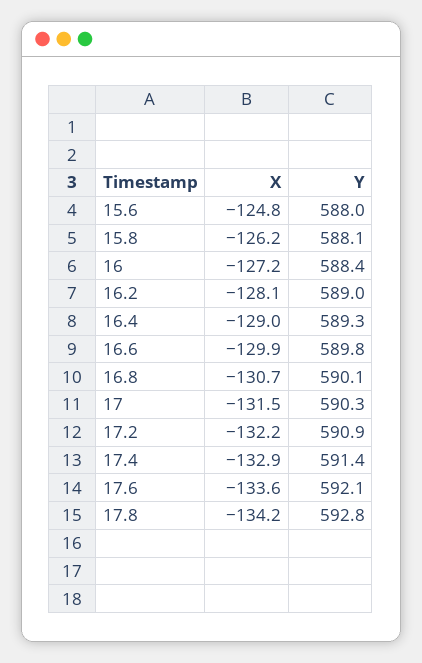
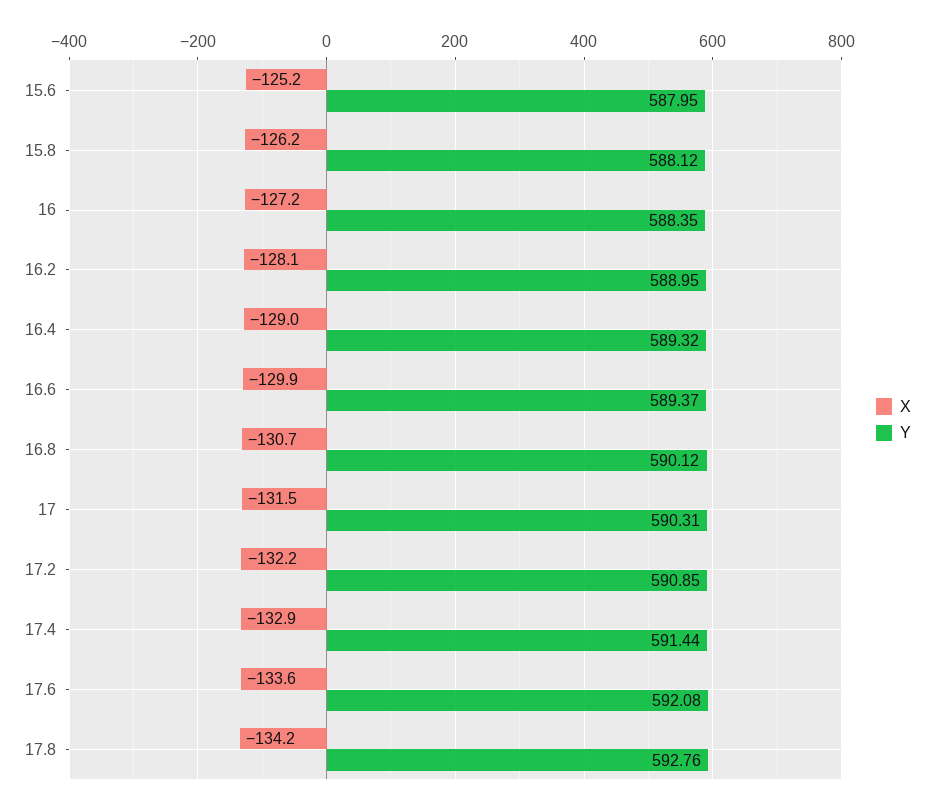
X, 15.6: -124.8 -> -125.2
Y, 16.6: 589.8 -> 589.37

